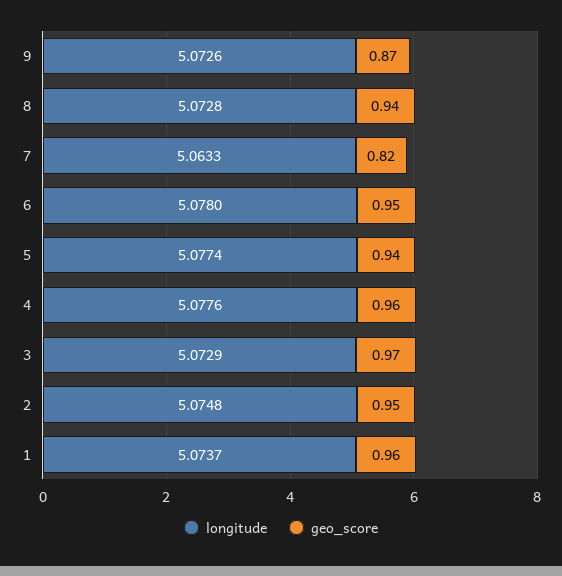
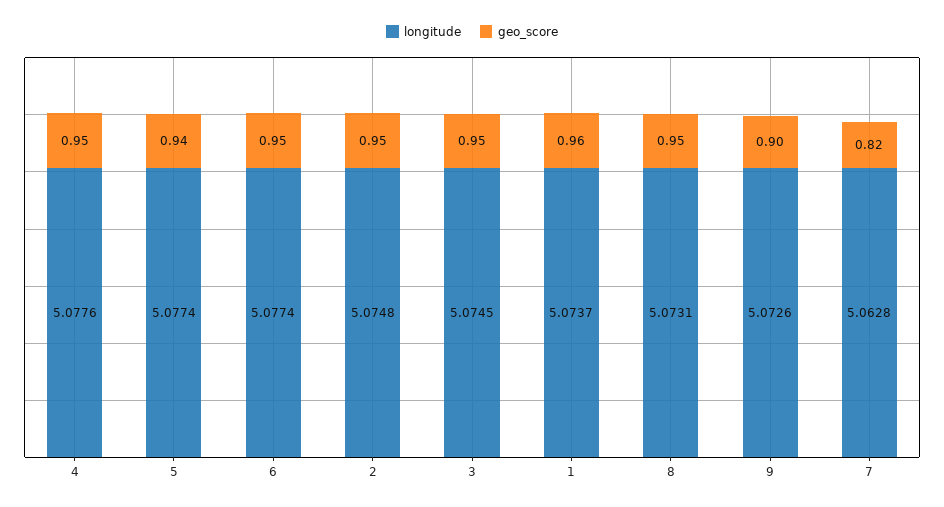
geo_score, 9: 0.87 -> 0.9
longitude, 8: 5.0728 -> 5.0731
geo_score, 8: 0.94 -> 0.95
longitude, 7: 5.0633 -> 5.0628
longitude, 6: 5.078 -> 5.0774
geo_score, 4: 0.96 -> 0.95
longitude, 3: 5.0729 -> 5.0745
geo_score, 3: 0.97 -> 0.95

